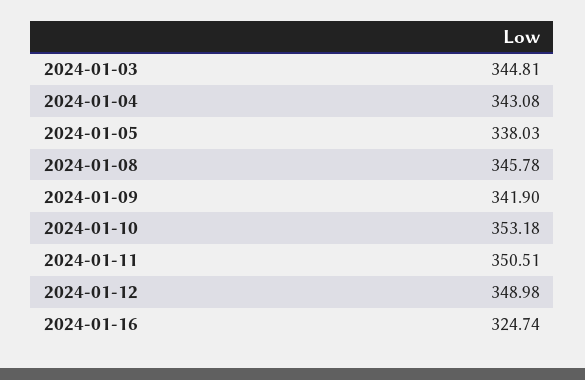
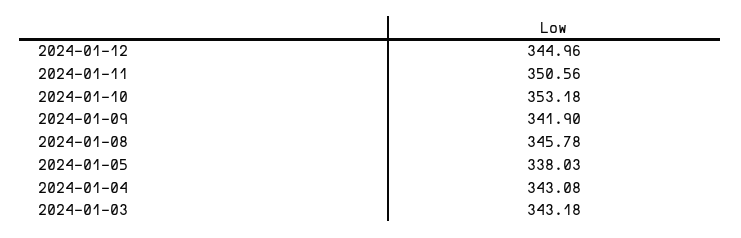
2024-01-03: 344.81 -> 343.18
2024-01-11: 350.51 -> 350.56
2024-01-12: 348.98 -> 344.96
2024-01-16: 324.74 -> none

